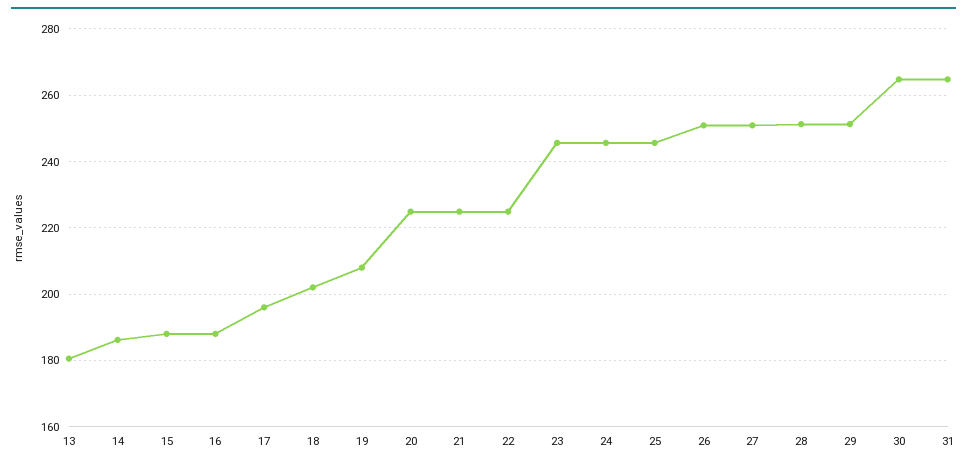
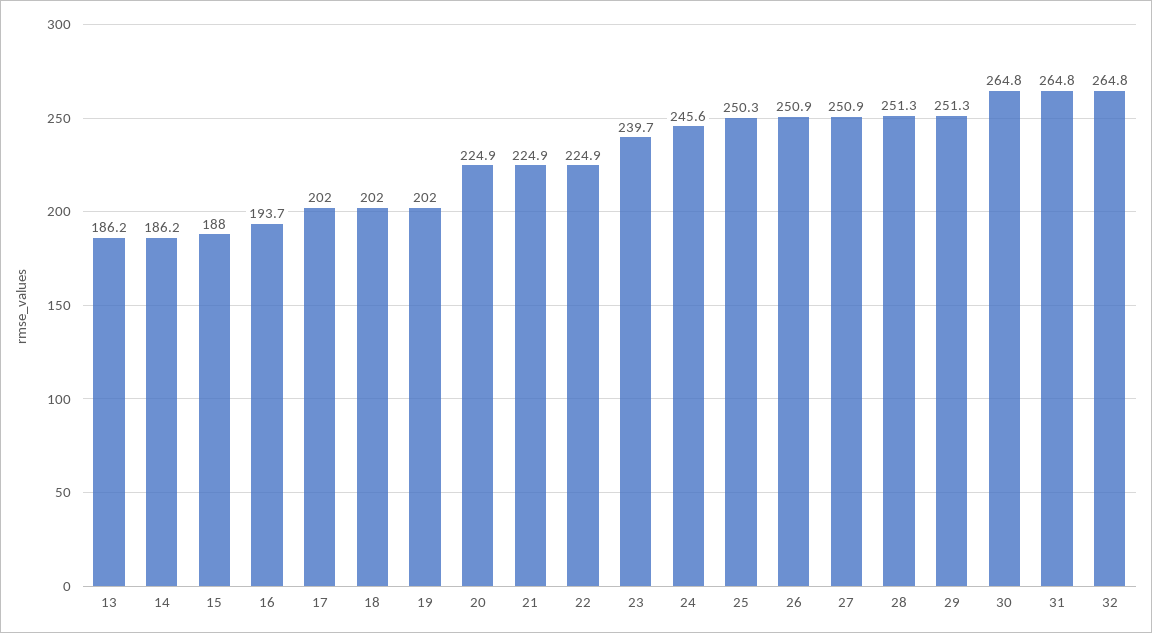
13: 180 -> 186.2
16: 188 -> 193.7
17: 196 -> 202
19: 208 -> 202
23: 246 -> 239.7
25: 246 -> 250.3
32: none -> 264.8

